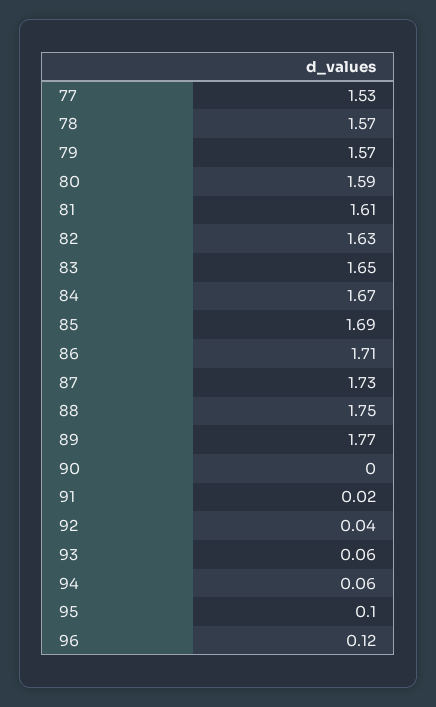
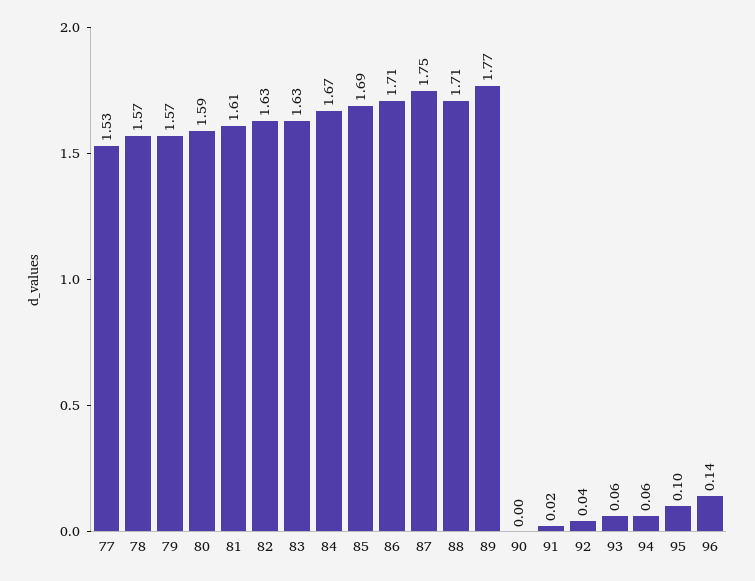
83: 1.65 -> 1.63
87: 1.73 -> 1.75
88: 1.75 -> 1.71
96: 0.12 -> 0.14

